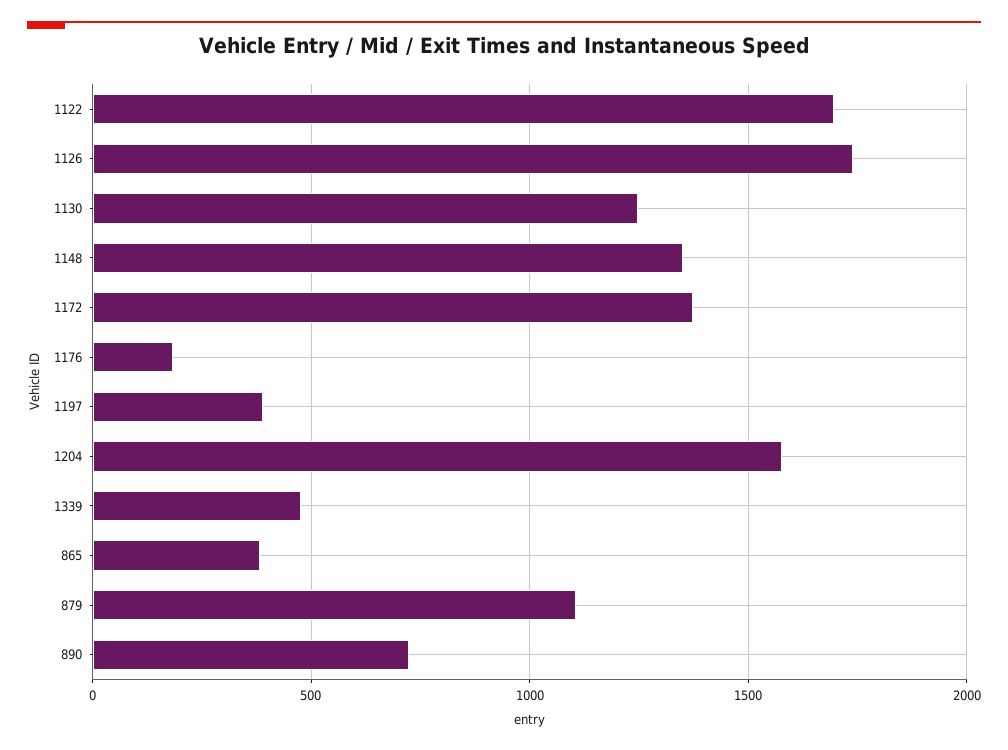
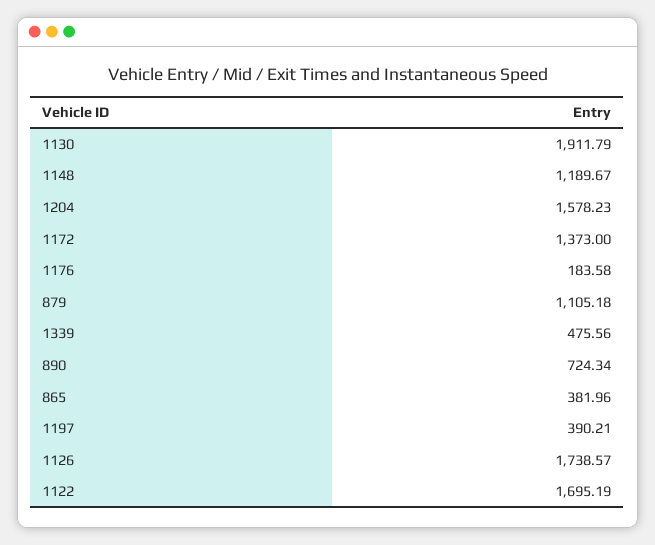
1130: 1250 -> 1911.79
1148: 1350 -> 1189.67

